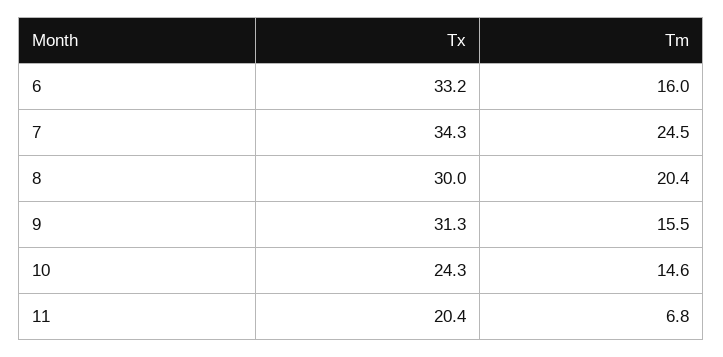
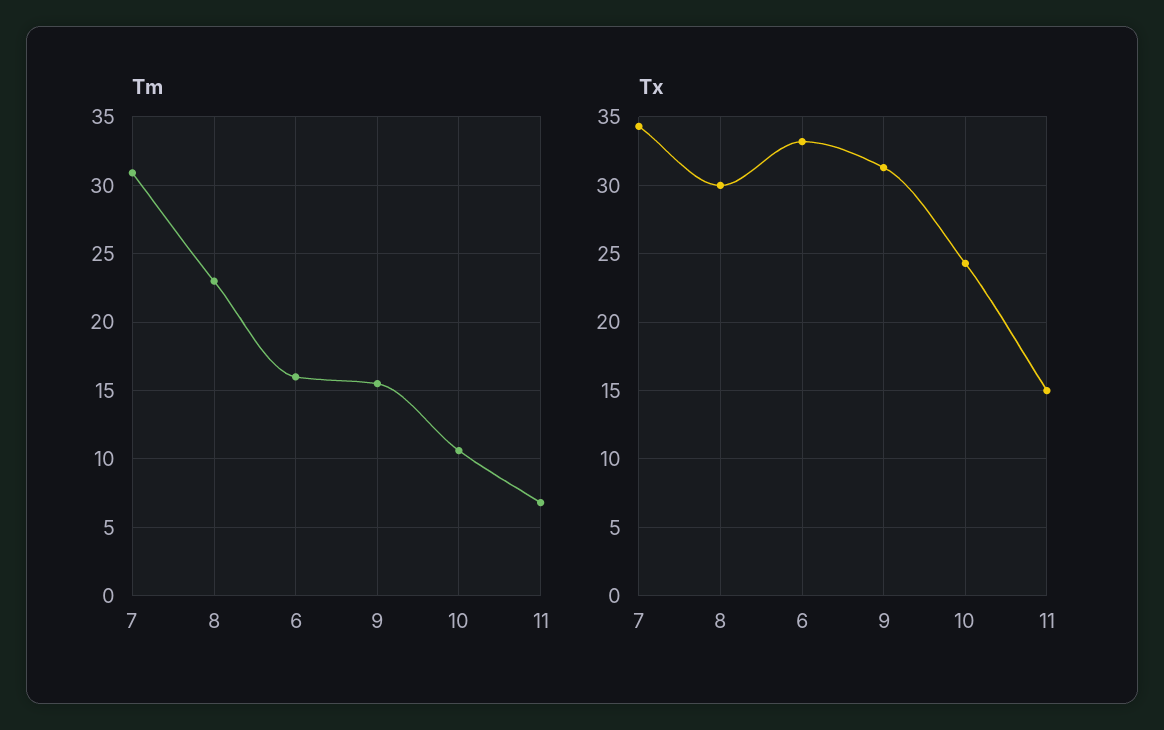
Tm, 7: 24.5 -> 31
Tm, 8: 20.4 -> 23
Tm, 10: 14.6 -> 10.5
Tx, 11: 20.4 -> 15

